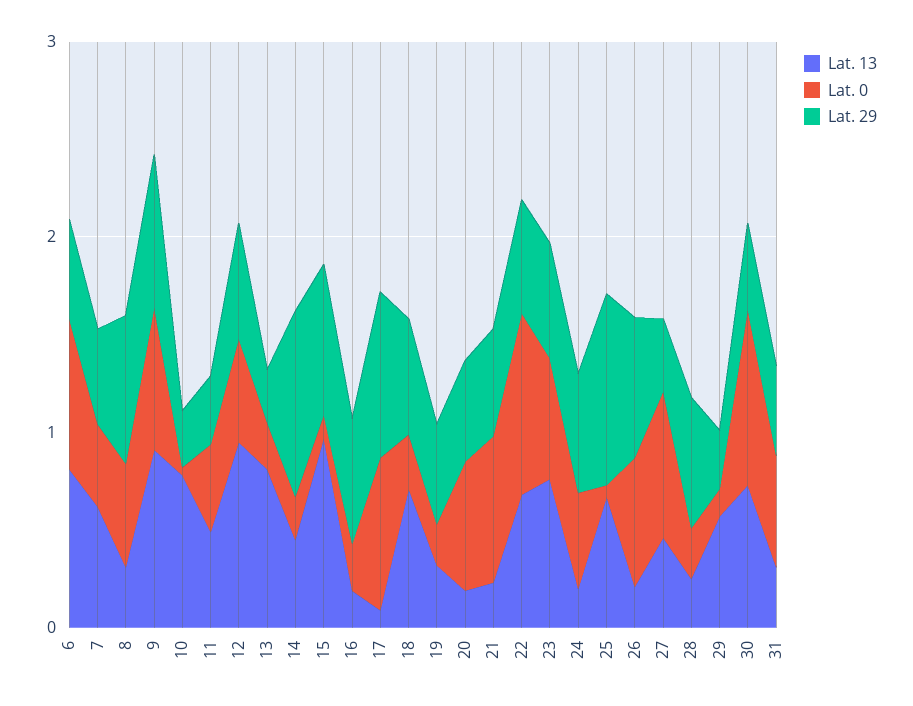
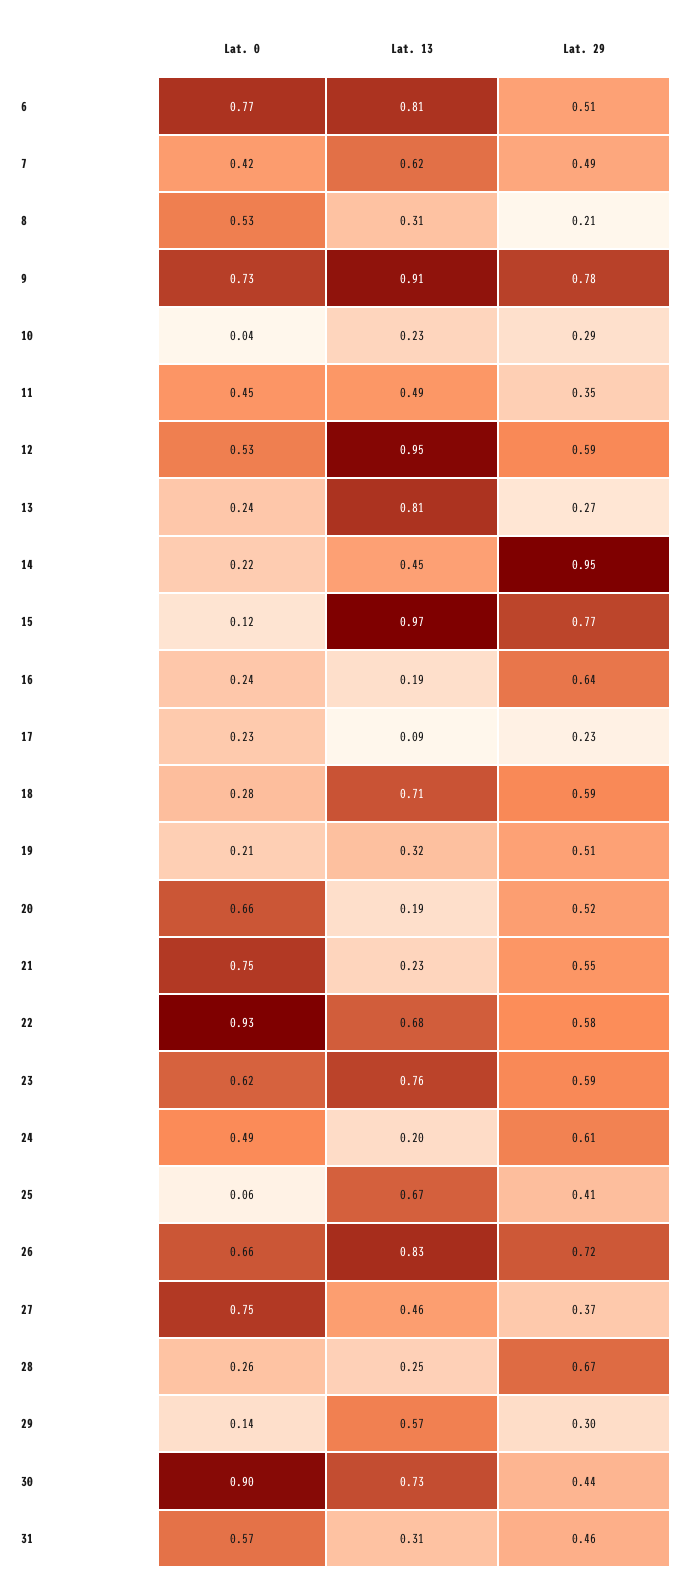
Lat. 29, 8: 0.8 -> 0.21
Lat. 13, 10: 0.8 -> 0.23
Lat. 0, 17: 0.8 -> 0.23
Lat. 29, 17: 0.8 -> 0.23
Lat. 29, 25: 1 -> 0.41
Lat. 13, 26: 0.2 -> 0.83

